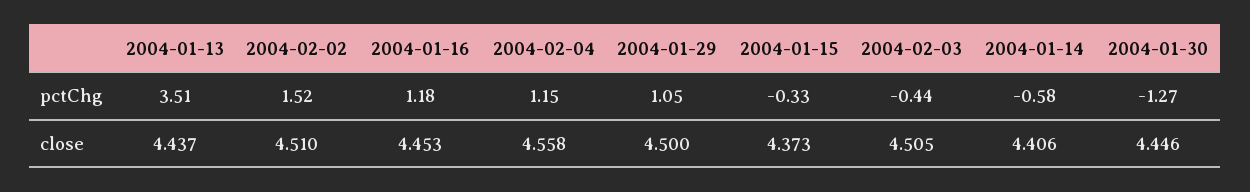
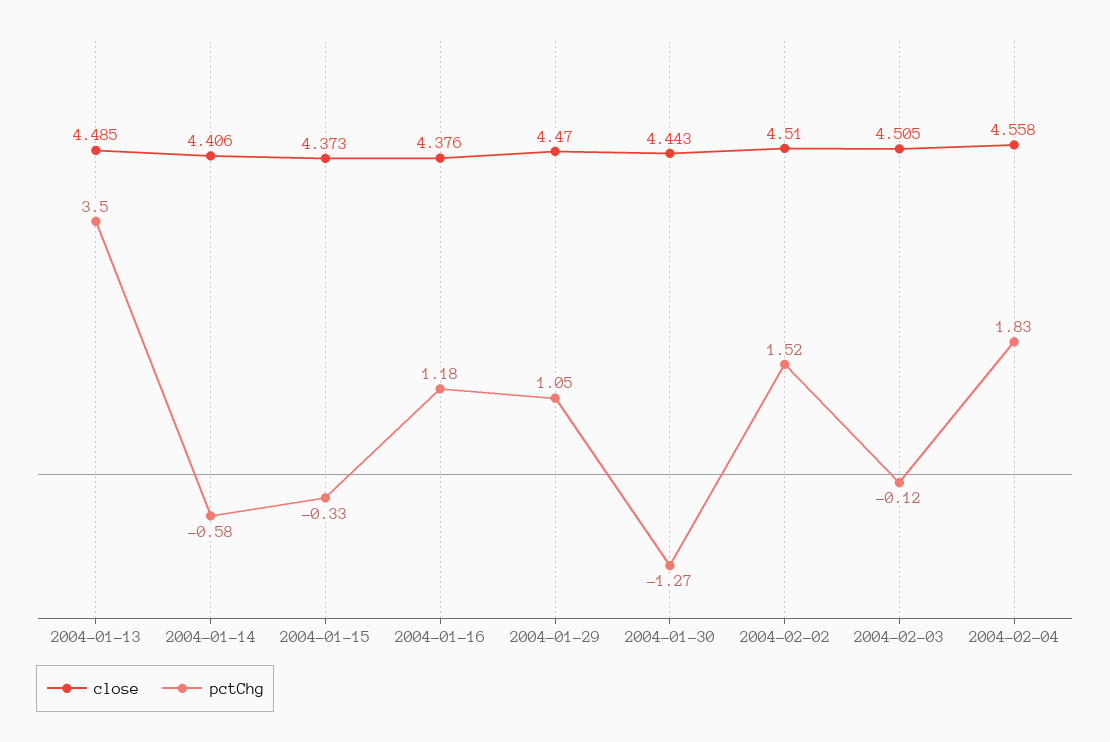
pctChg, 2004-01-13: 3.51 -> 3.5
pctChg, 2004-02-04: 1.15 -> 1.83
pctChg, 2004-02-03: -0.44 -> -0.12
close, 2004-01-13: 4.437 -> 4.485
close, 2004-01-16: 4.453 -> 4.376
close, 2004-01-29: 4.5 -> 4.47
close, 2004-01-30: 4.446 -> 4.443

